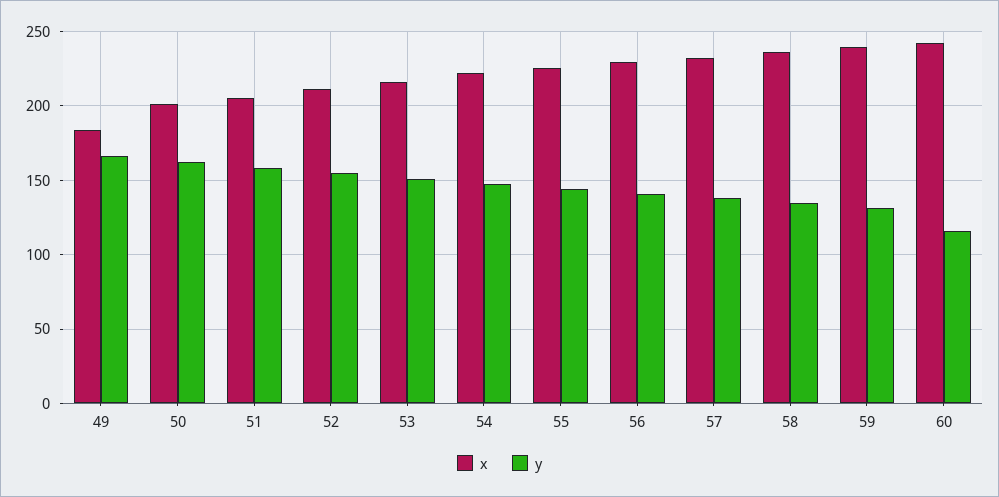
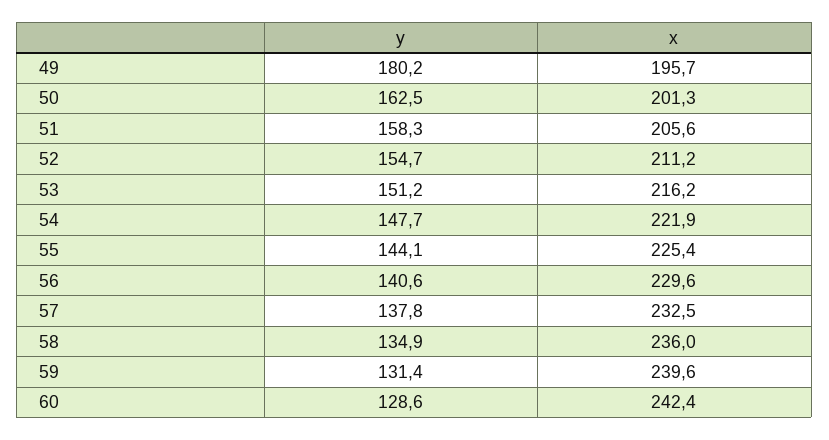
x, 49: 185 -> 195.7
y, 49: 165 -> 180.2
y, 60: 115 -> 128.6

